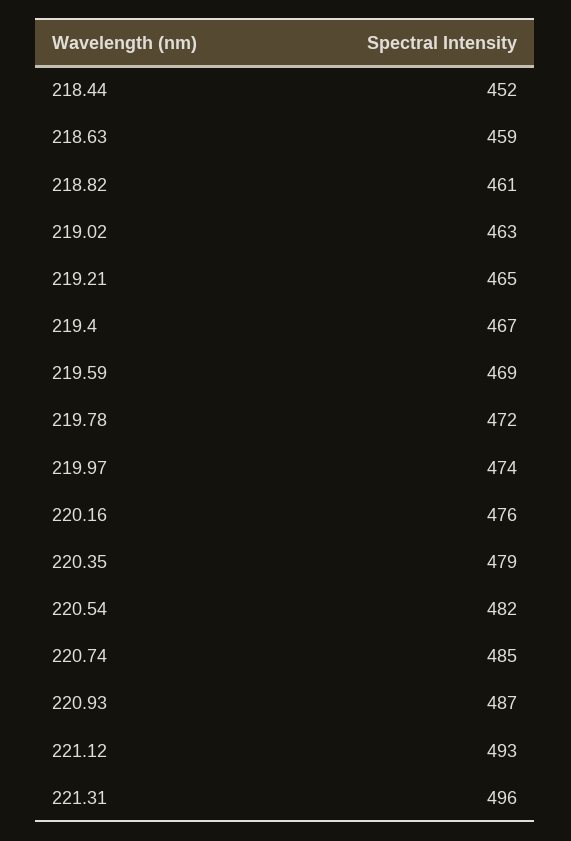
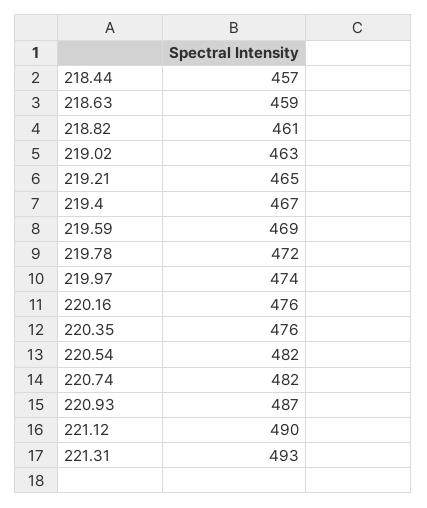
218.44: 452 -> 457
220.35: 479 -> 476
220.74: 485 -> 482
221.12: 493 -> 490
221.31: 496 -> 493

